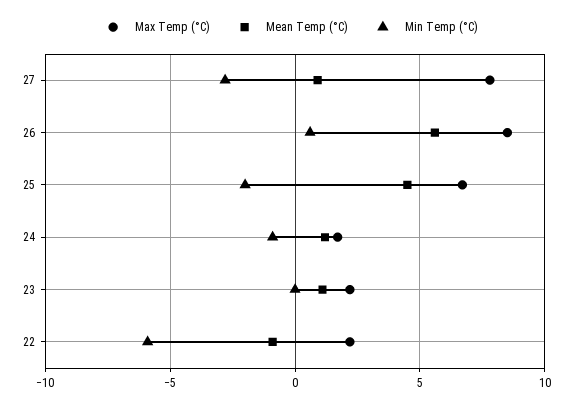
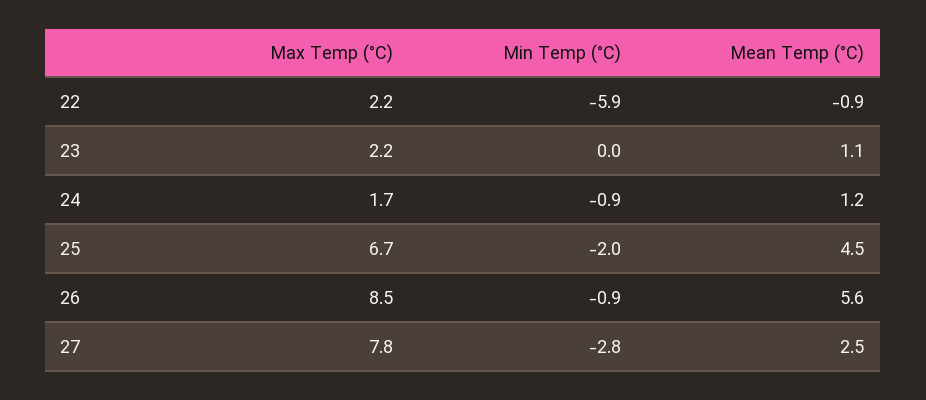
Mean Temp (°C), 27: 1 -> 2.5
Min Temp (°C), 26: 0.5 -> -0.9

